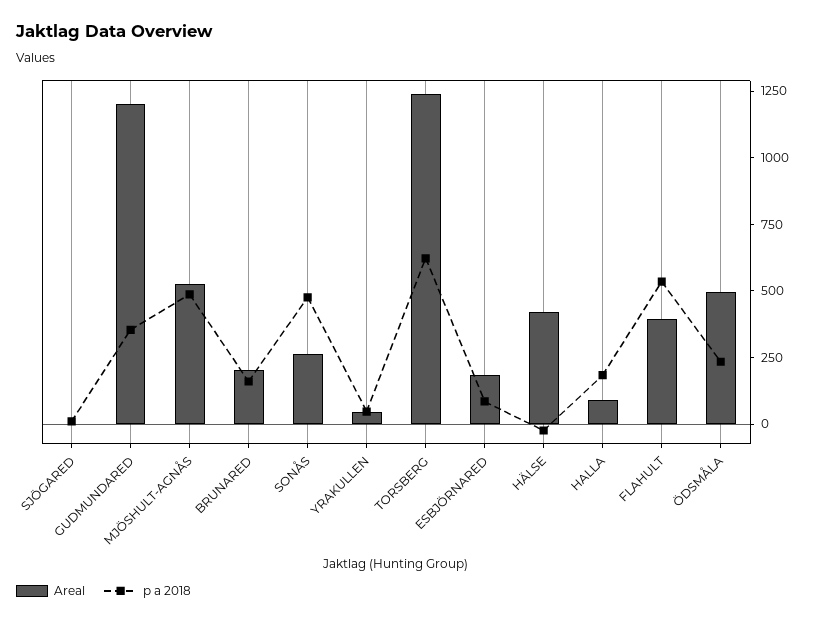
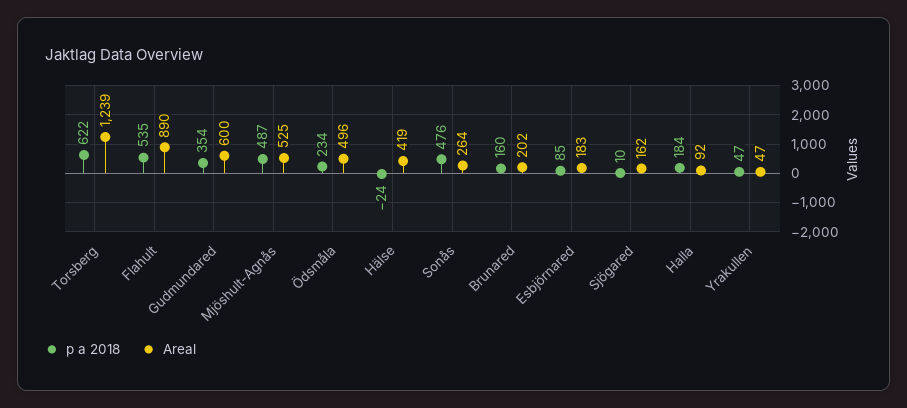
Areal, SJÖGARED: 0 -> 162
Areal, GUDMUNDARED: 1200 -> 600
Areal, FLAHULT: 400 -> 890

